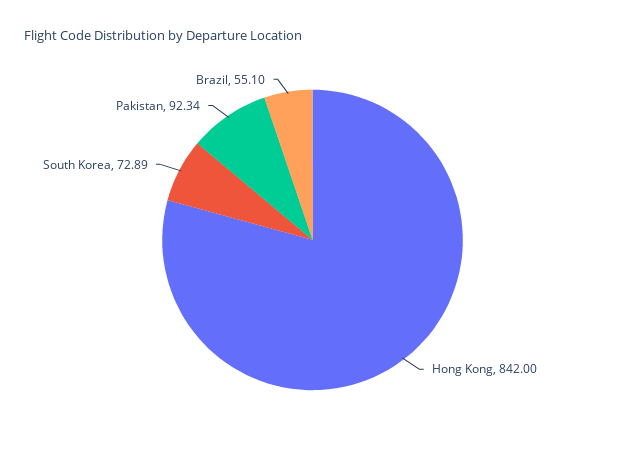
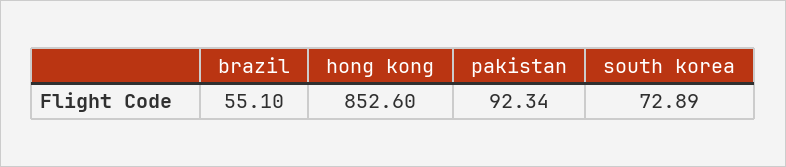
Hong Kong: 842 -> 852.6

